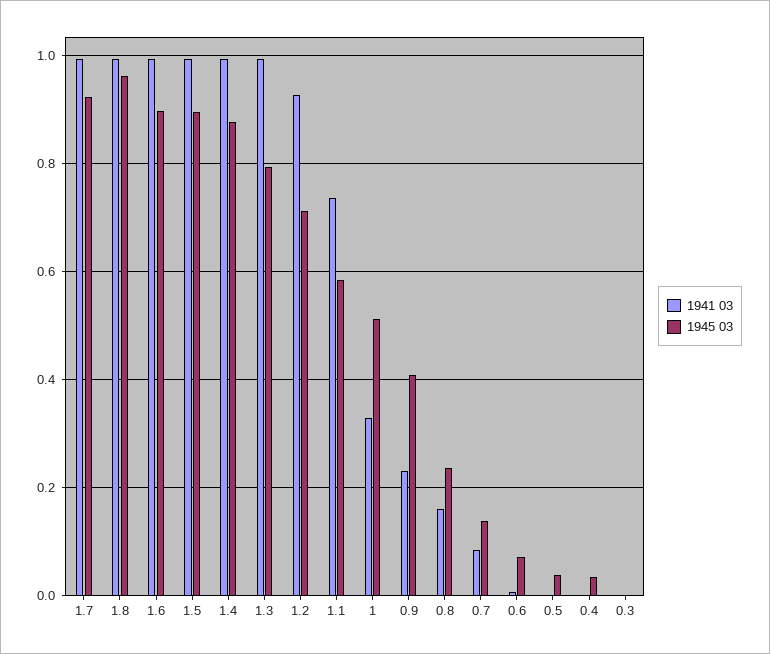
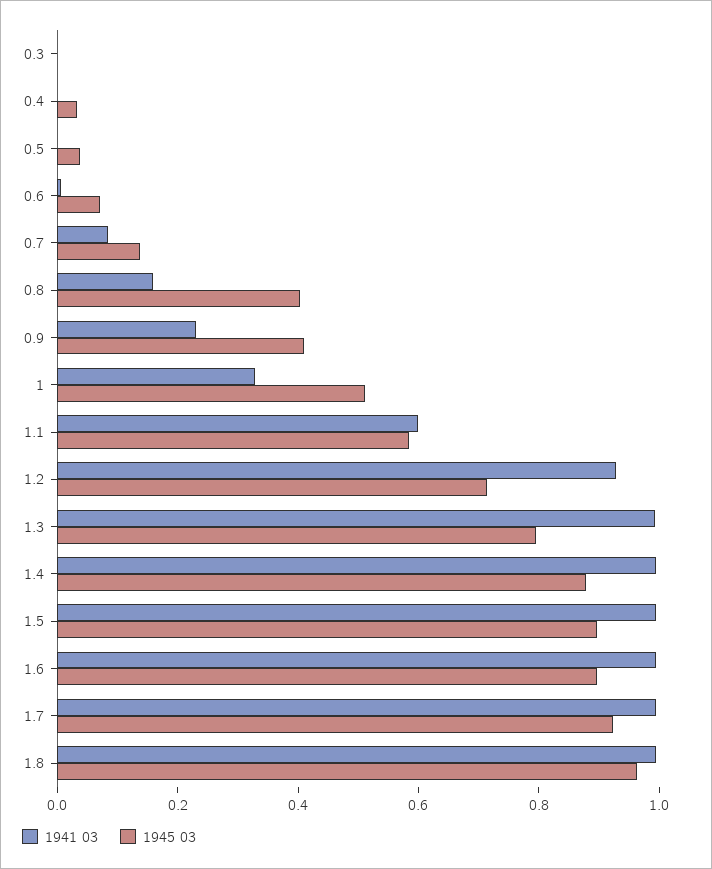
1941 03, 1.1: 0.74 -> 0.6
1945 03, 0.8: 0.24 -> 0.4

